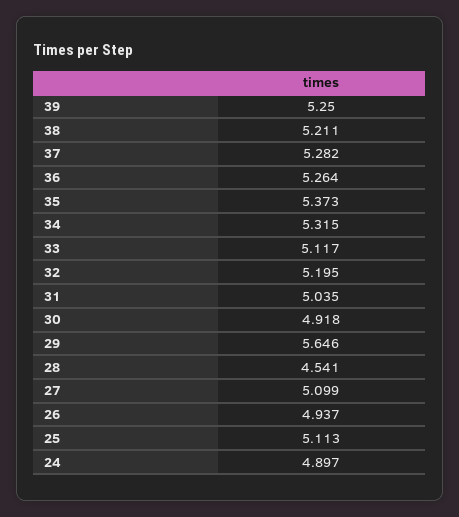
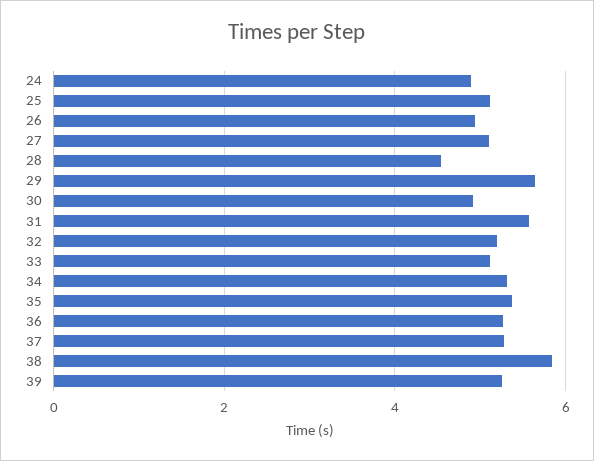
38: 5.211 -> 5.8
31: 5.035 -> 5.6

